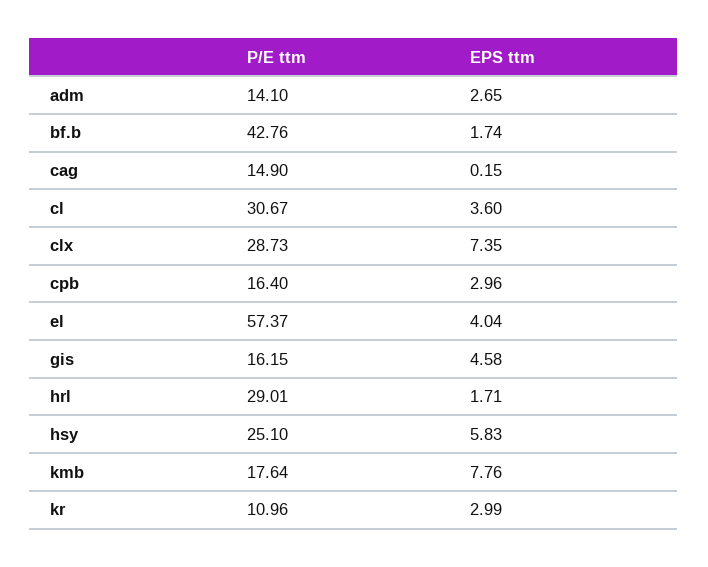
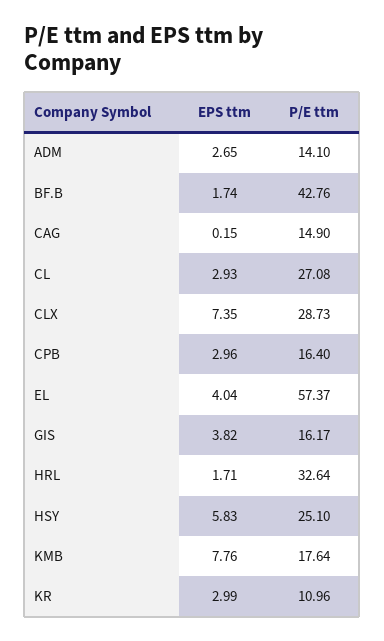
P/E ttm, cl: 30.67 -> 27.08
EPS ttm, cl: 3.6 -> 2.93
P/E ttm, gis: 16.15 -> 16.17
EPS ttm, gis: 4.58 -> 3.82
P/E ttm, hrl: 29.01 -> 32.64

